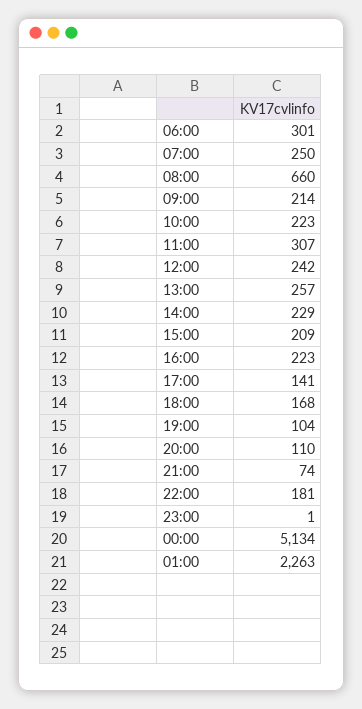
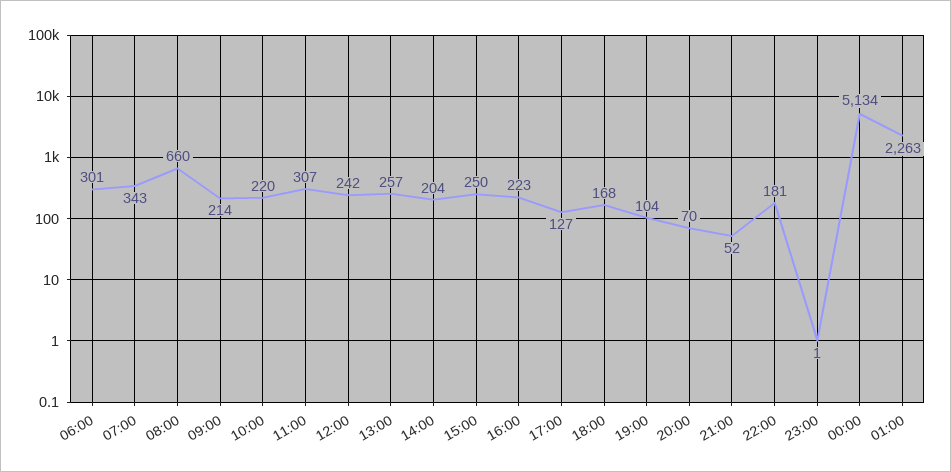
07:00: 250 -> 343
10:00: 223 -> 220
14:00: 229 -> 204
15:00: 209 -> 250
17:00: 141 -> 127
20:00: 110 -> 70
21:00: 74 -> 52

